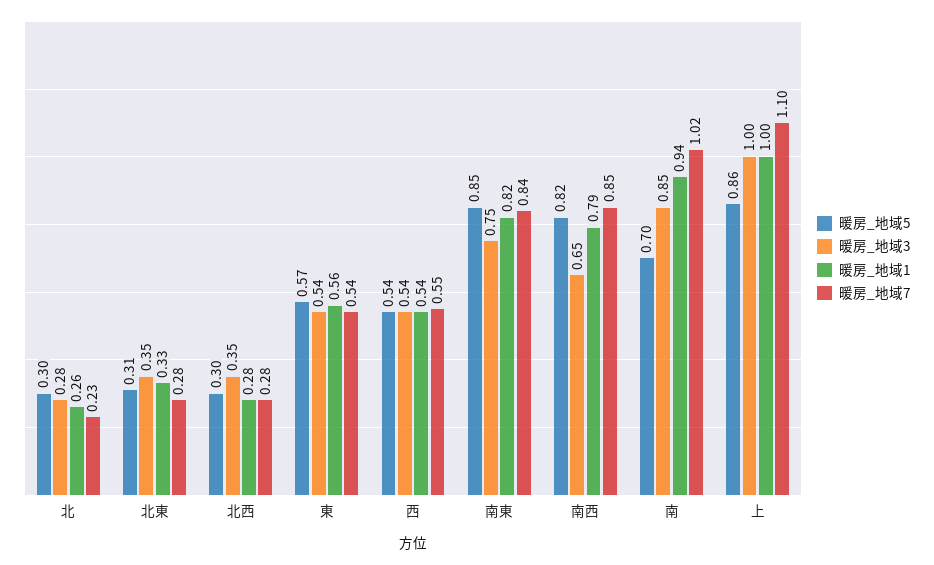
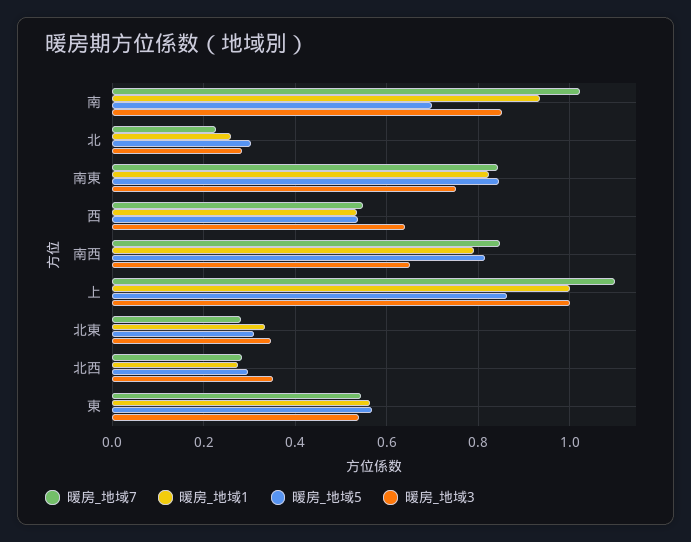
暖房_地域3, 西: 0.54 -> 0.64

